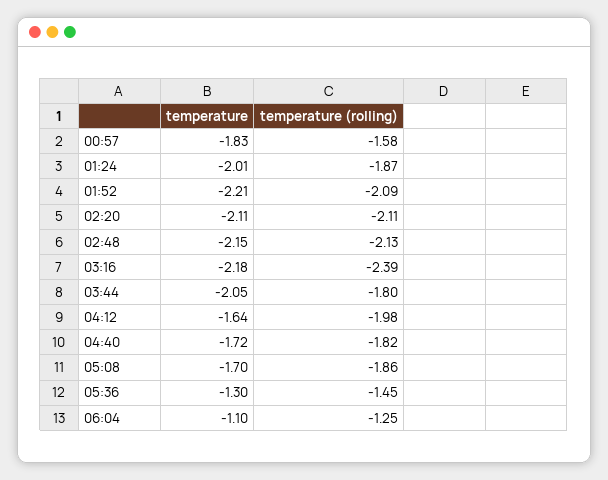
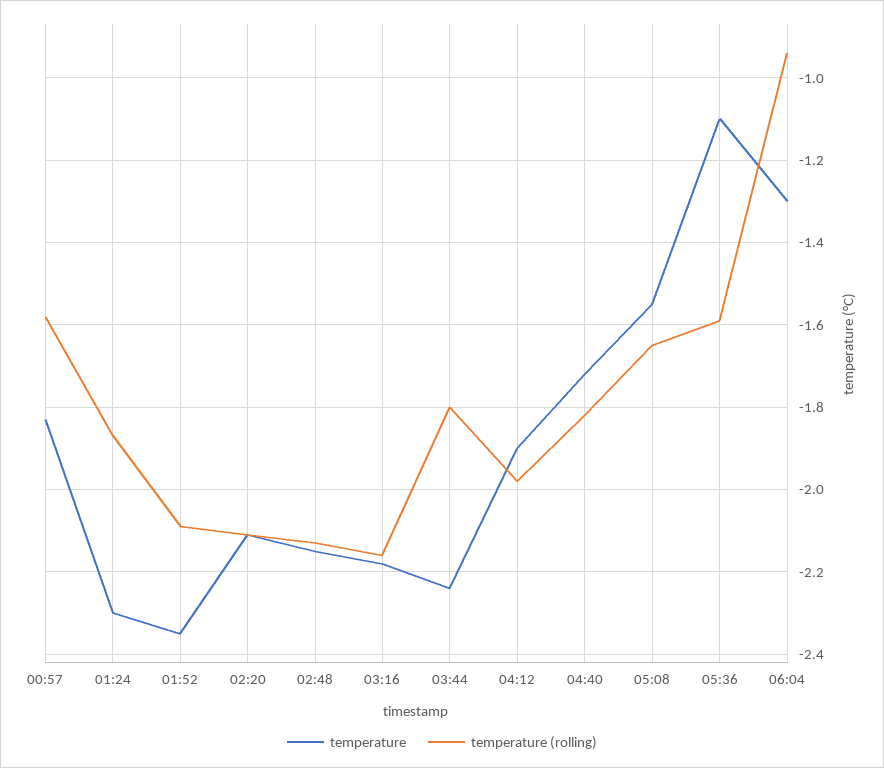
temperature, 01:24: -2.01 -> -2.3
temperature, 01:52: -2.21 -> -2.35
temperature (rolling), 03:16: -2.39 -> -2.15
temperature, 03:44: -2.05 -> -2.25
temperature, 04:12: -1.64 -> -1.9
temperature, 05:08: -1.7 -> -1.55
temperature (rolling), 05:08: -1.86 -> -1.65
temperature, 05:36: -1.3 -> -1.1
temperature (rolling), 05:36: -1.45 -> -1.6
temperature, 06:04: -1.1 -> -1.3
temperature (rolling), 06:04: -1.25 -> -0.95

